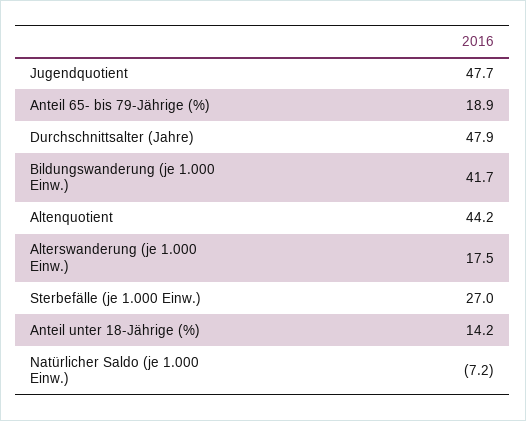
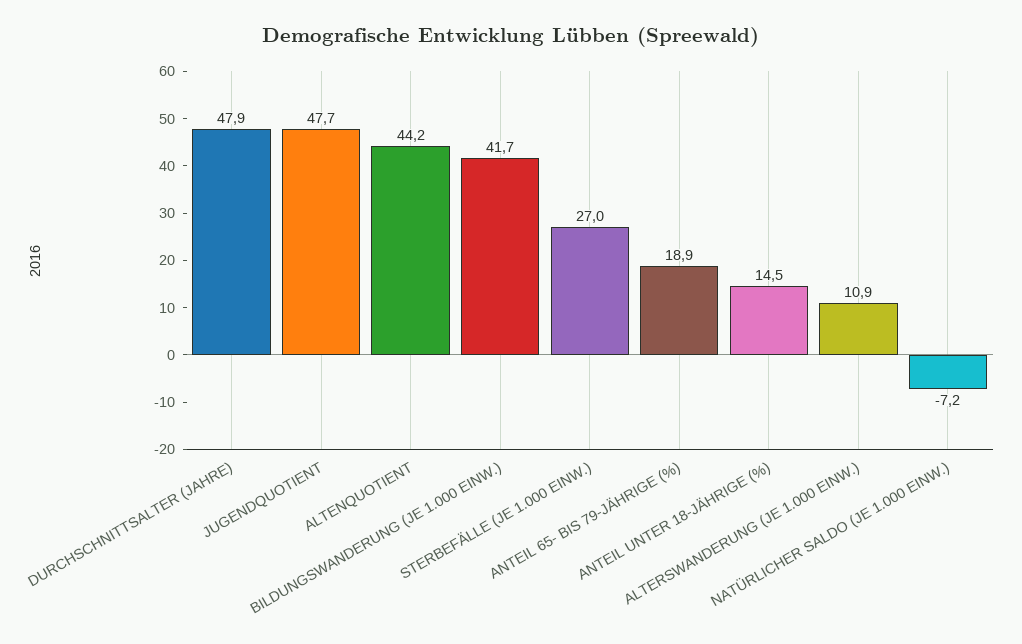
Alterswanderung (je 1.000 Einw.): 17.5 -> 10.9
Anteil unter 18-Jährige (%): 14.2 -> 14.5

